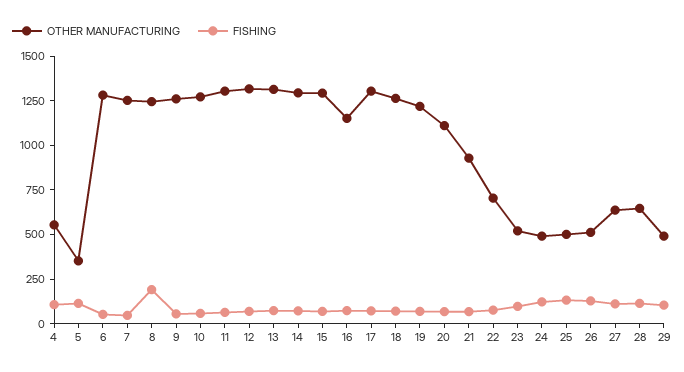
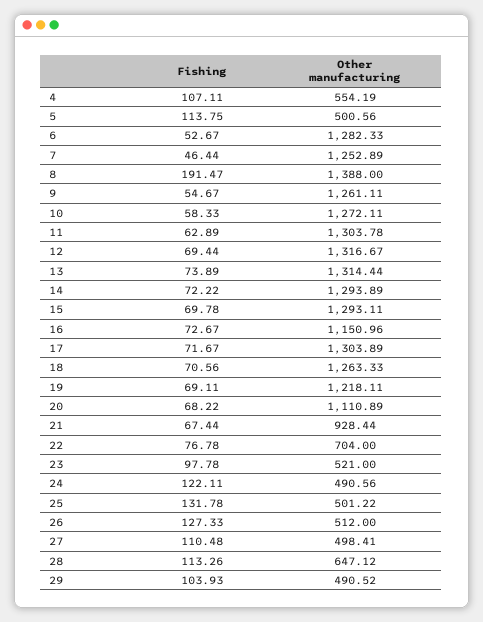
OTHER MANUFACTURING, 5: 350 -> 500.56
OTHER MANUFACTURING, 8: 1250 -> 1388
OTHER MANUFACTURING, 27: 650 -> 498.41

